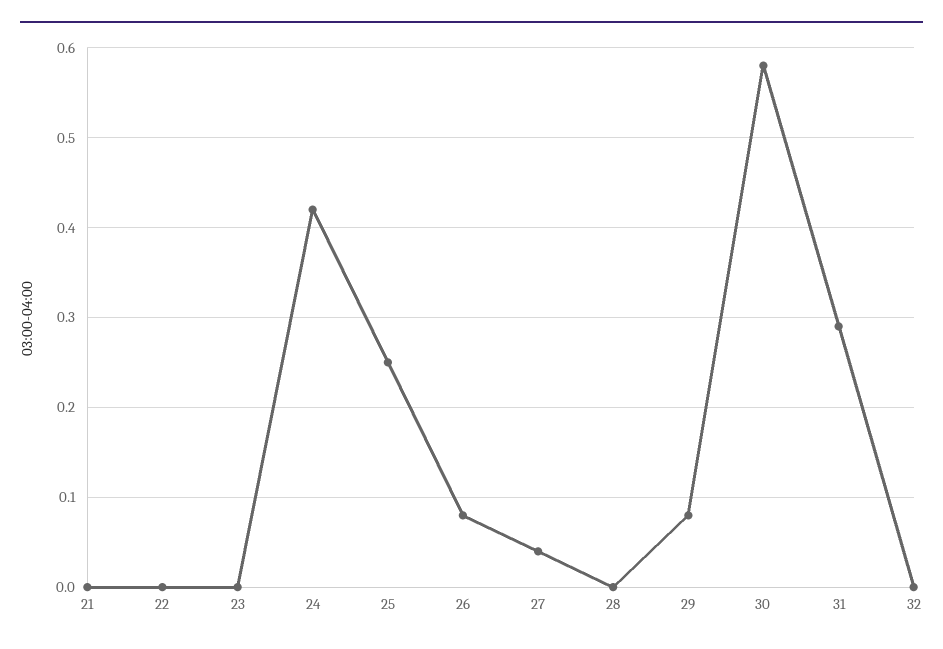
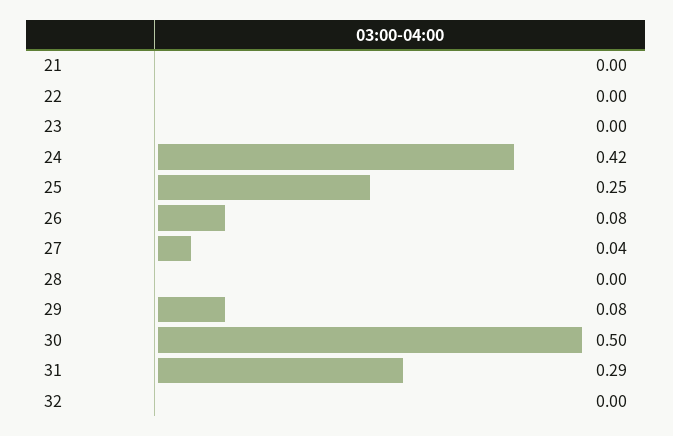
30: 0.58 -> 0.5

